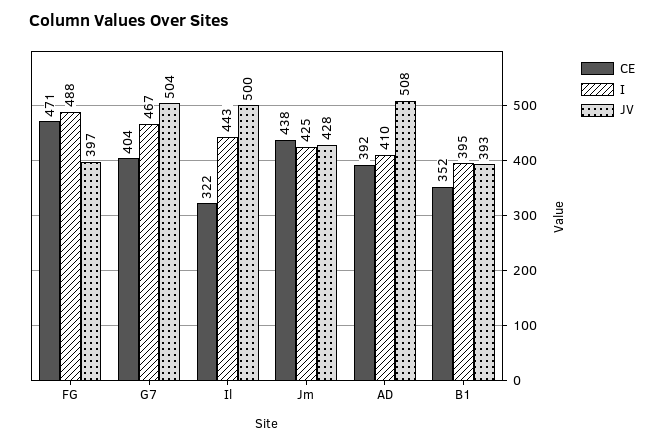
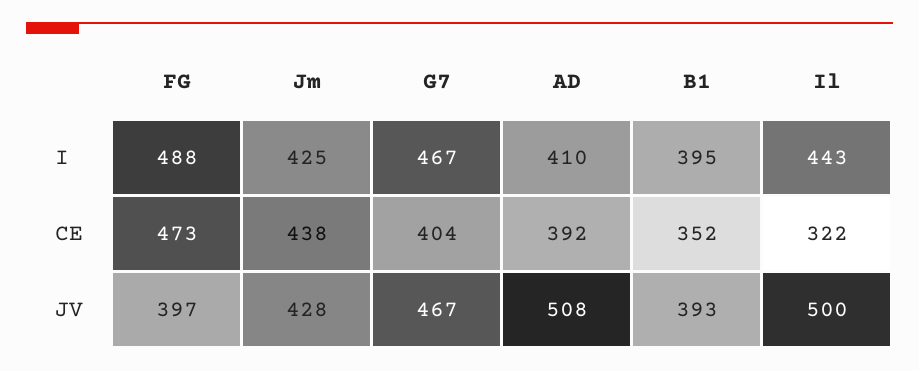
CE, FG: 471 -> 473
JV, G7: 504 -> 467

